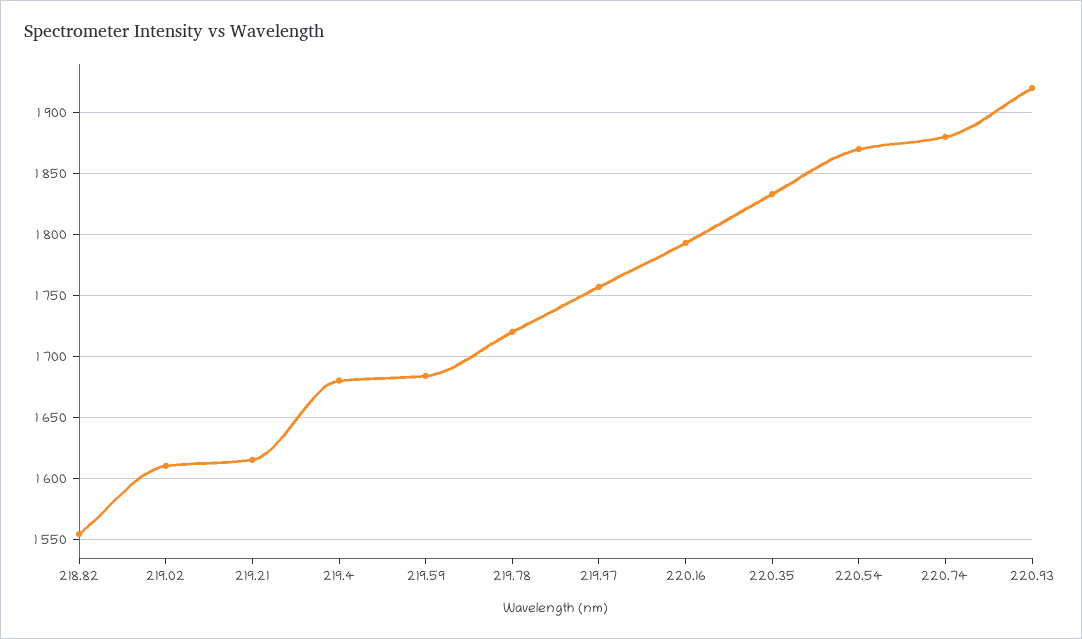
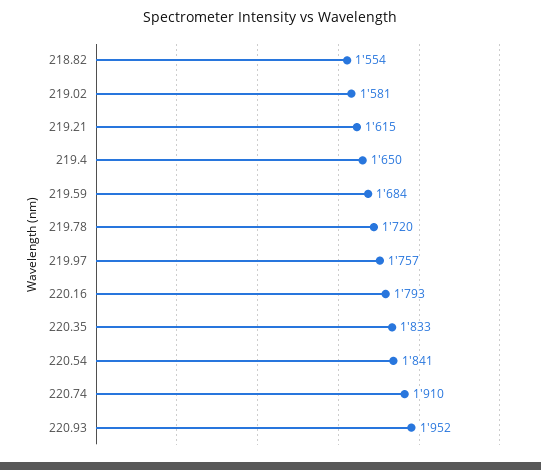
219.02: 1610 -> 1581
219.4: 1680 -> 1650
220.54: 1870 -> 1841
220.74: 1880 -> 1910
220.93: 1920 -> 1952

